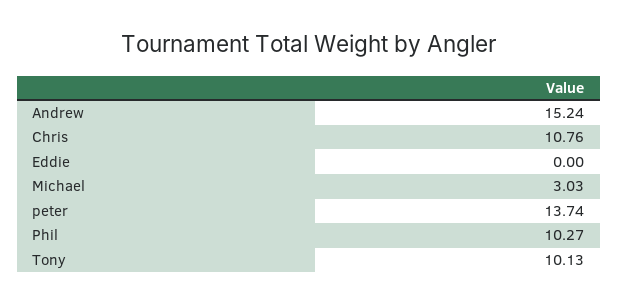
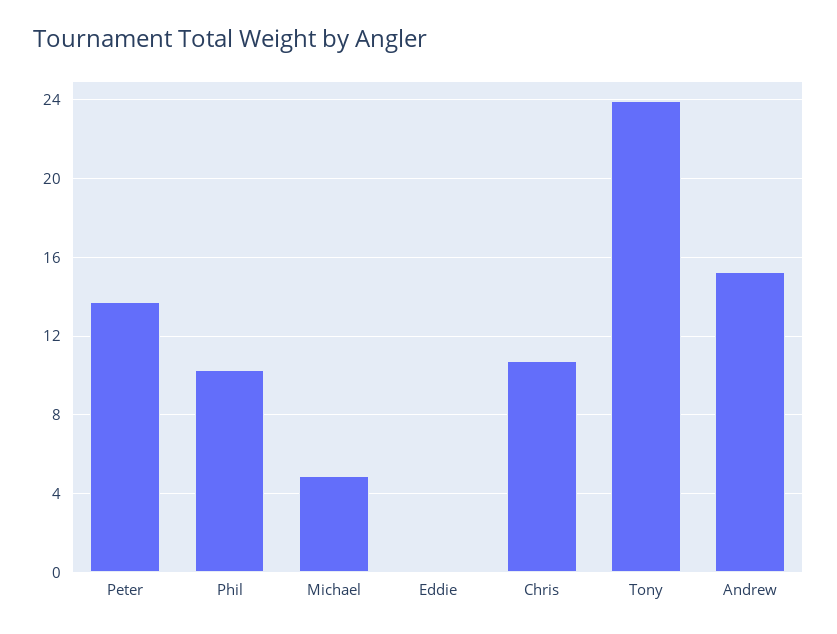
Michael: 3.03 -> 5
Tony: 10.13 -> 24

